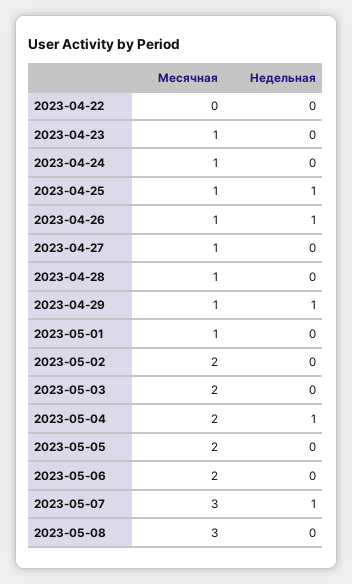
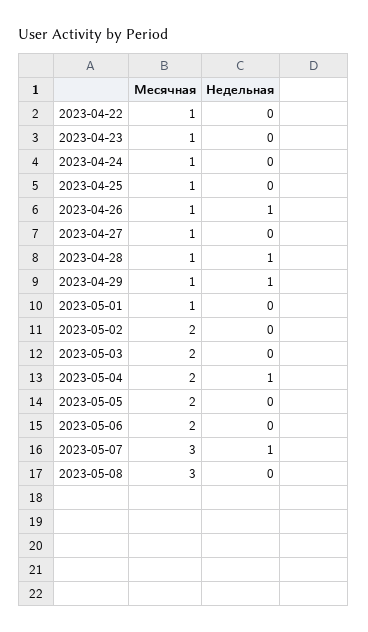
Месячная, 2023-04-22: 0 -> 1
Недельная, 2023-04-25: 1 -> 0
Недельная, 2023-04-28: 0 -> 1

